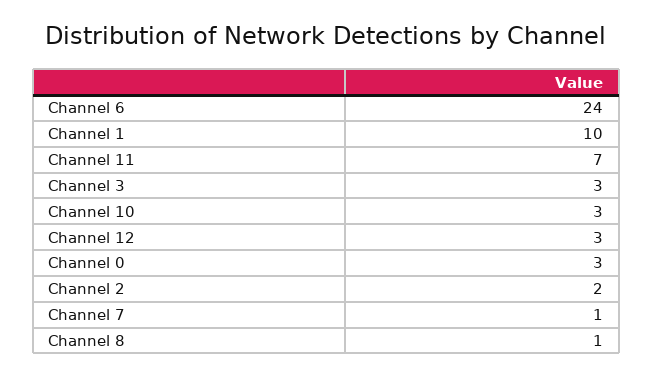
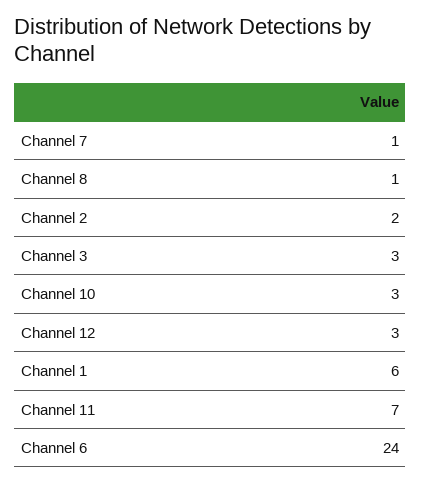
Channel 1: 10 -> 6
Channel 0: 3 -> none

